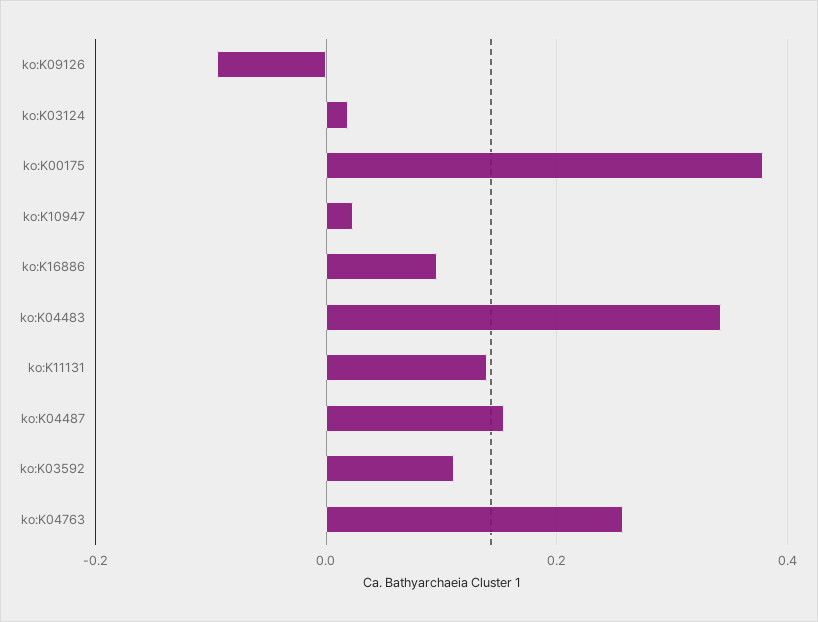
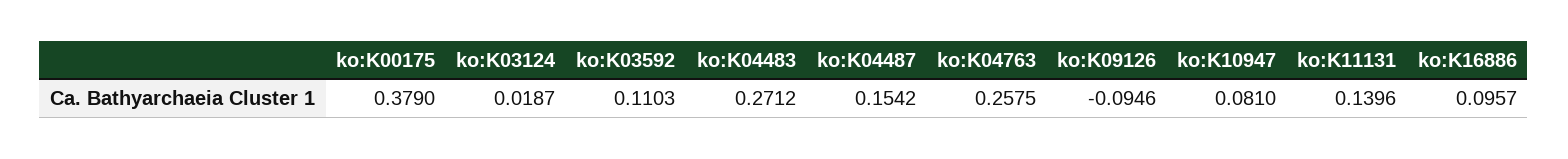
ko:K10947: 0.02 -> 0.081
ko:K04483: 0.34 -> 0.2712

